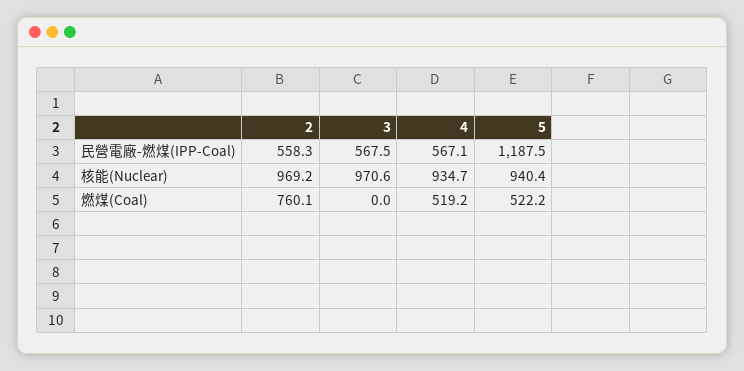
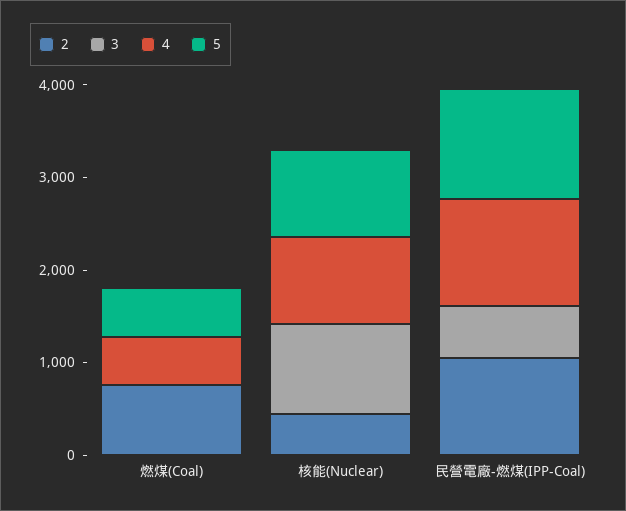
2, 民營電廠-燃煤(IPP-Coal): 558.3 -> 1000
4, 民營電廠-燃煤(IPP-Coal): 567.1 -> 1200
2, 核能(Nuclear): 969.2 -> 400

